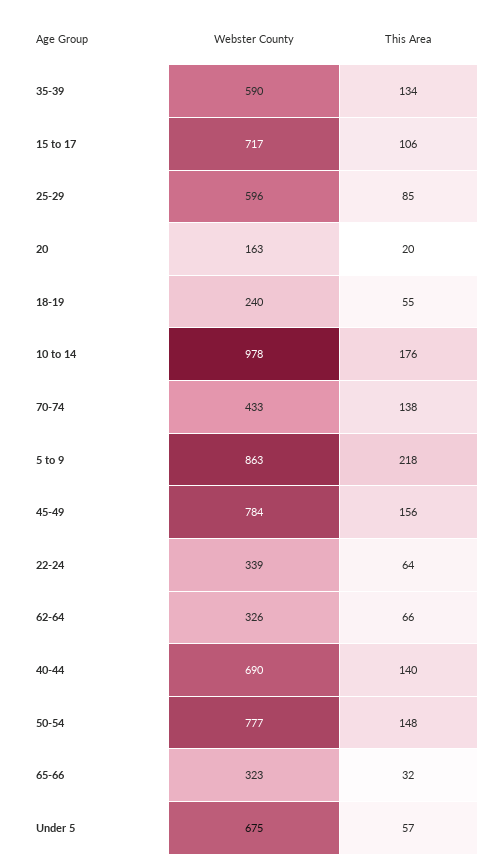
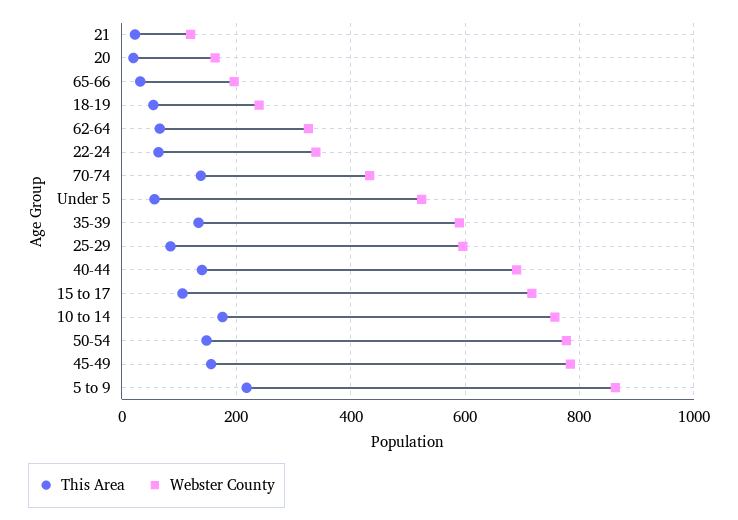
Webster County, 10 to 14: 978 -> 760
Webster County, 65-66: 323 -> 200
Webster County, Under 5: 675 -> 520
This Area, 21: none -> 20
Webster County, 21: none -> 120

